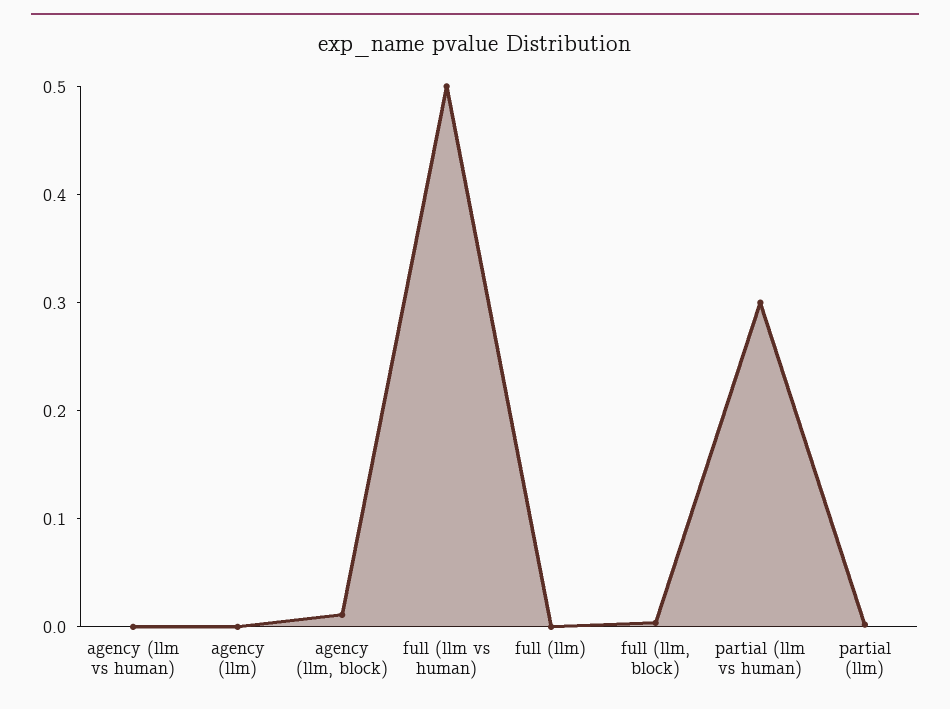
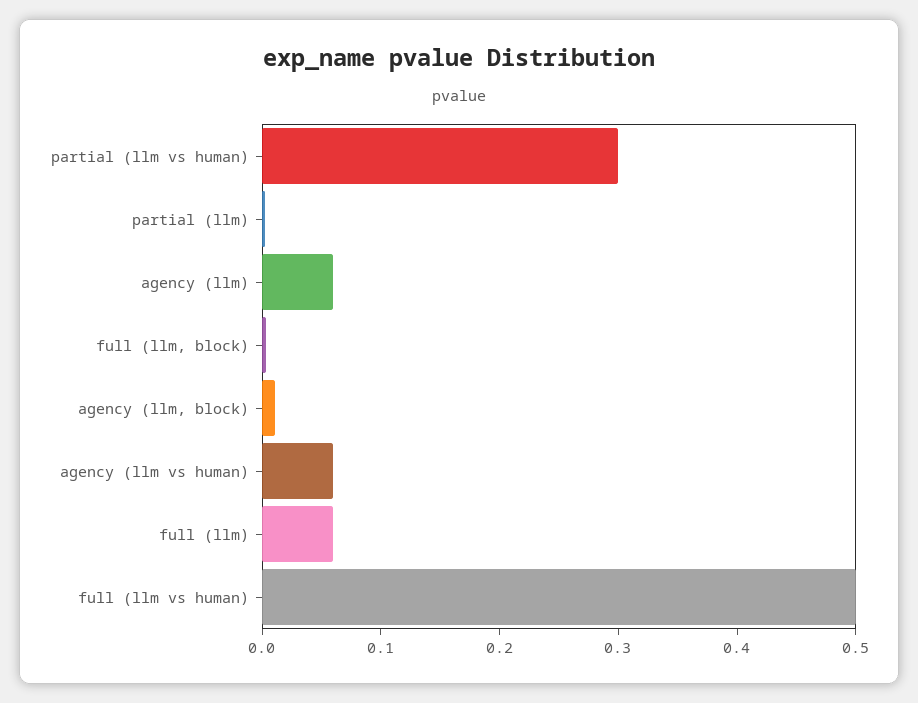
agency (llm vs human): 0 -> 0.06
agency (llm): 0 -> 0.06
full (llm): 0 -> 0.06

